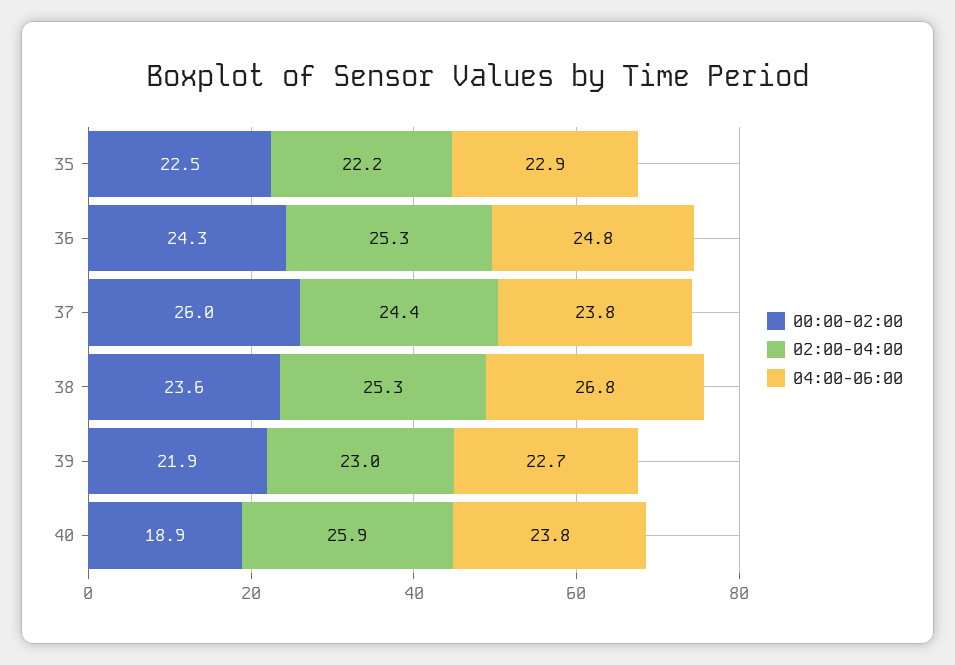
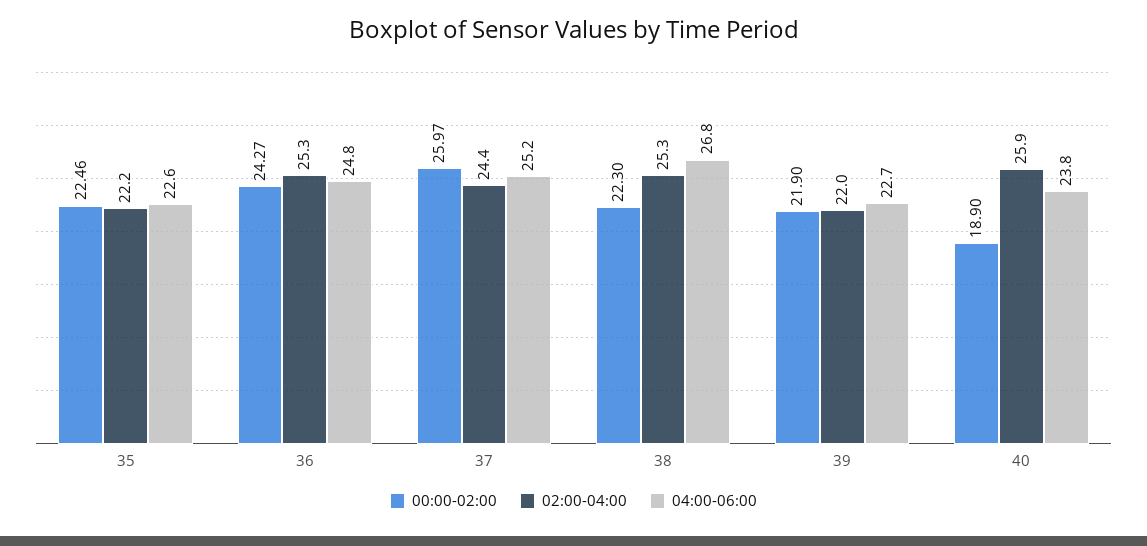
04:00-06:00, 35: 22.9 -> 22.6
04:00-06:00, 37: 23.8 -> 25.2
00:00-02:00, 38: 23.6 -> 22.3
02:00-04:00, 39: 23 -> 22

